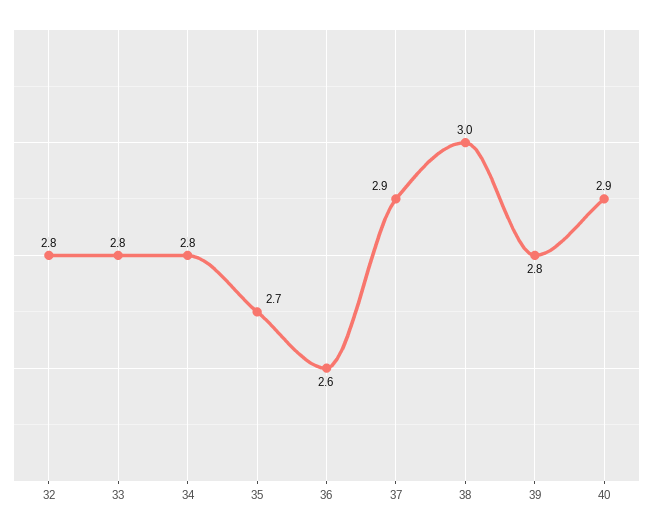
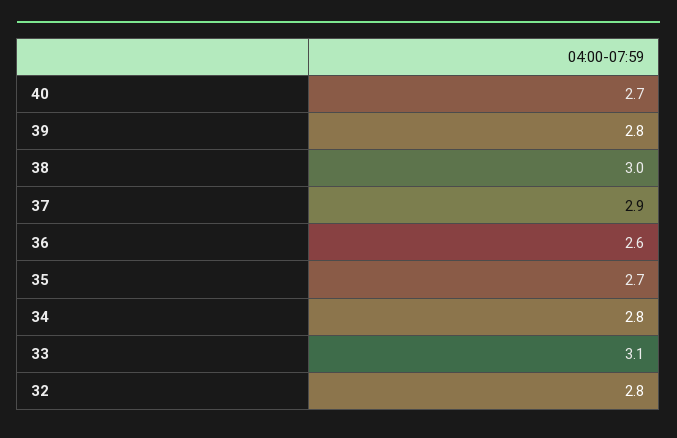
33: 2.8 -> 3.1
40: 2.9 -> 2.7

